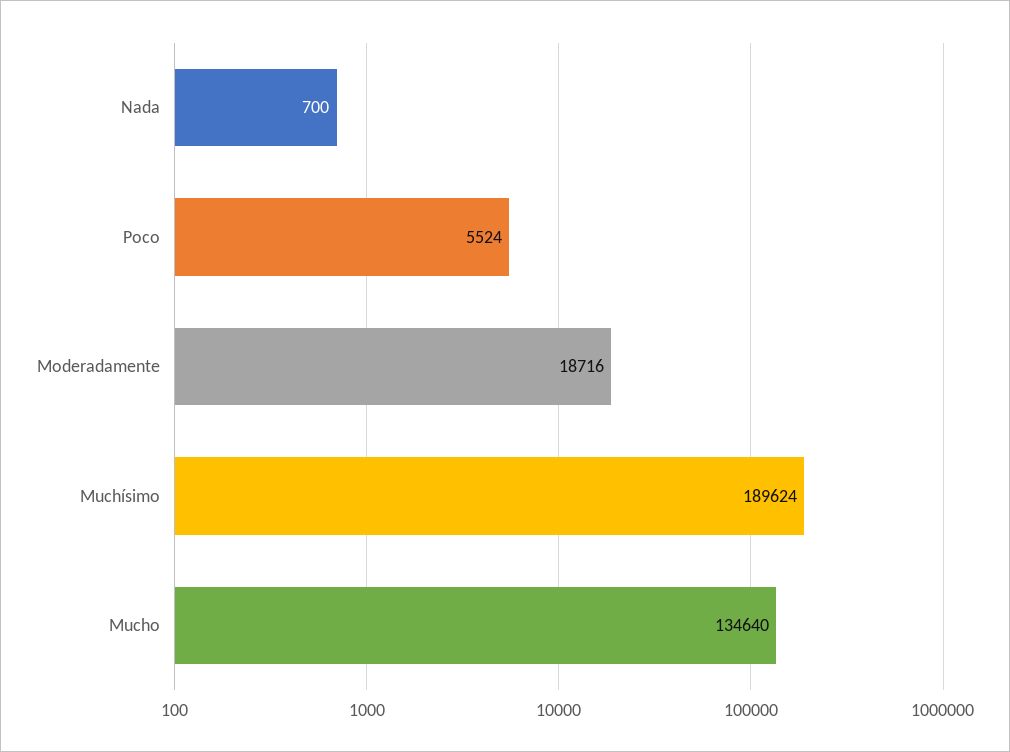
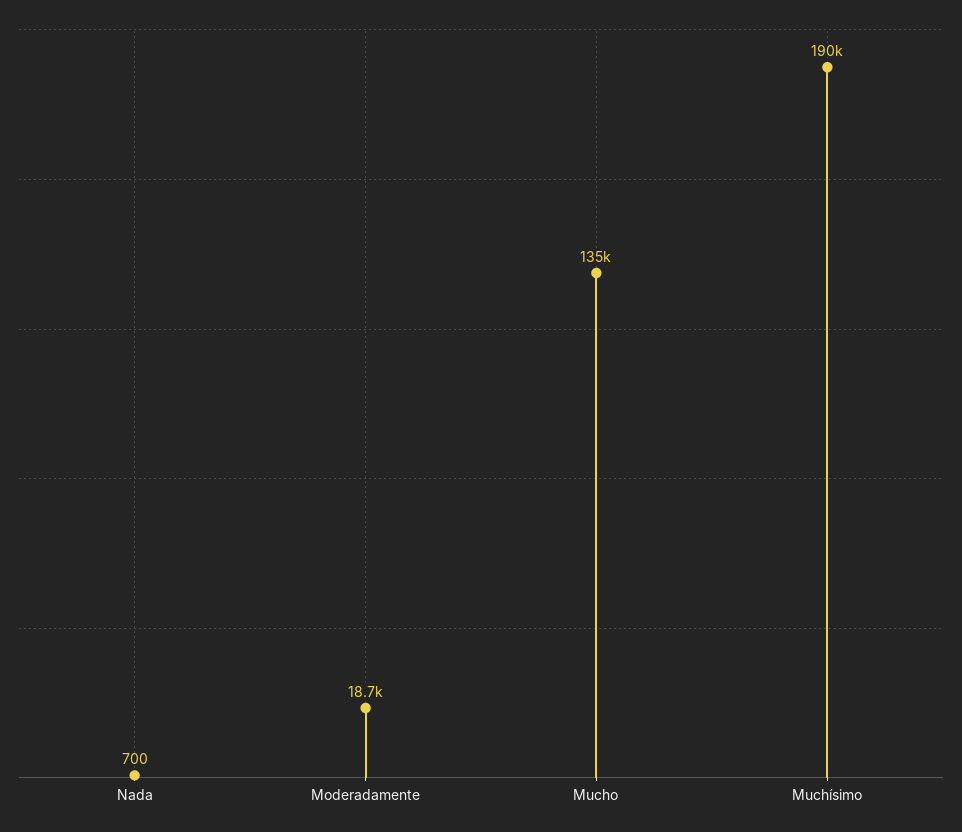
Poco: 5524 -> none

